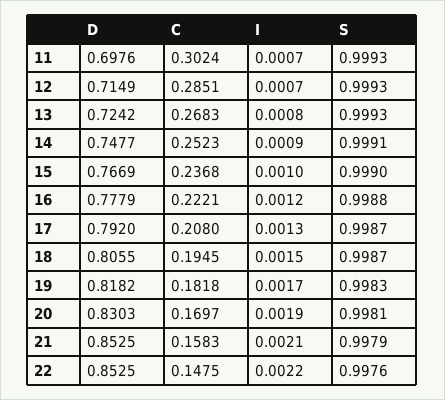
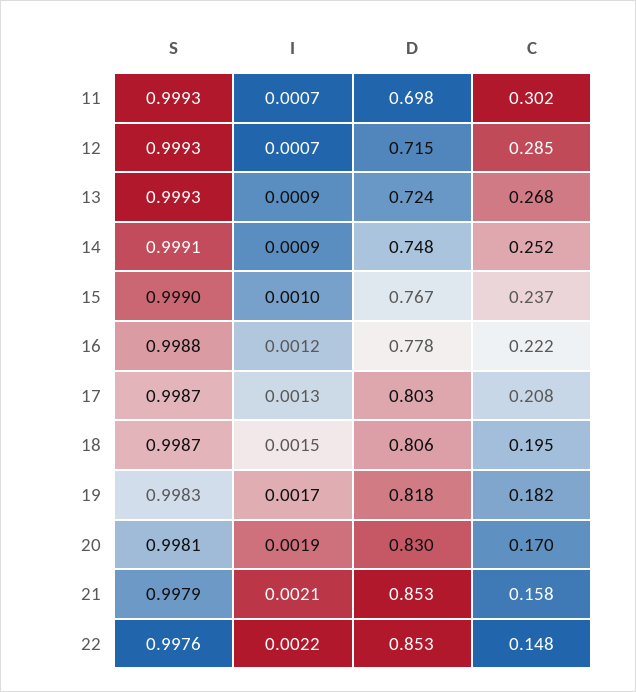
I, 13: 0.0008 -> 0.0009
D, 17: 0.792 -> 0.803

